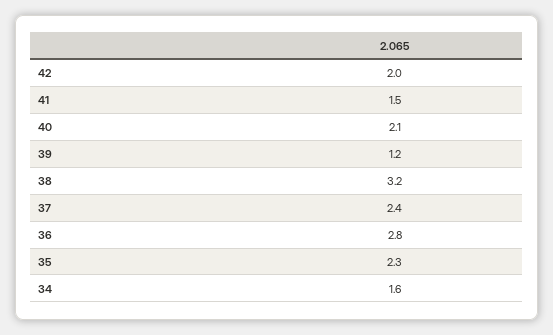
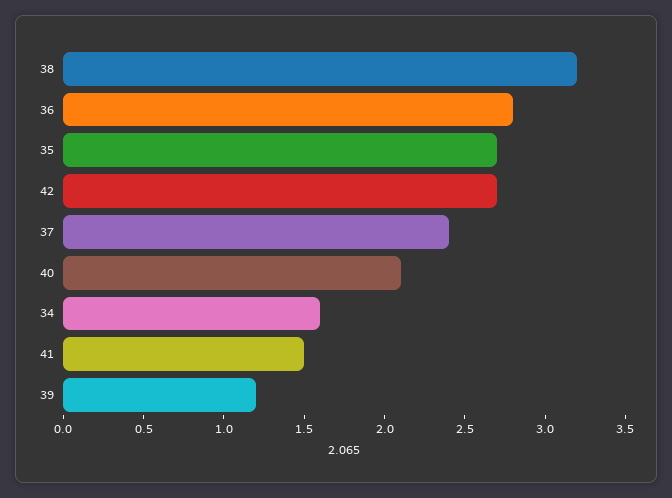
42: 2 -> 2.7
35: 2.3 -> 2.7

